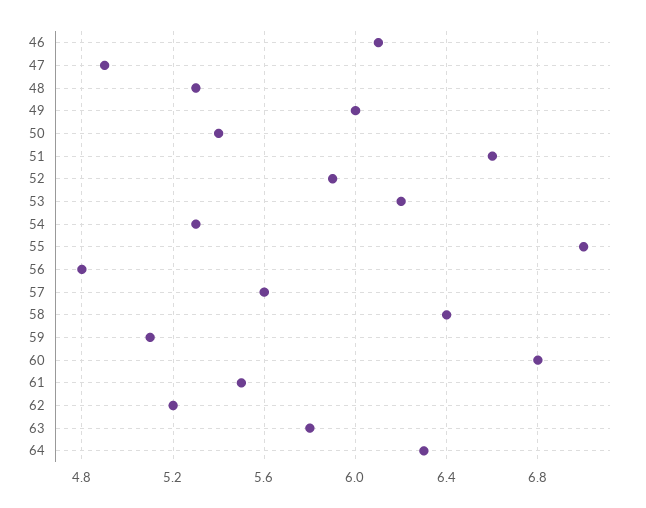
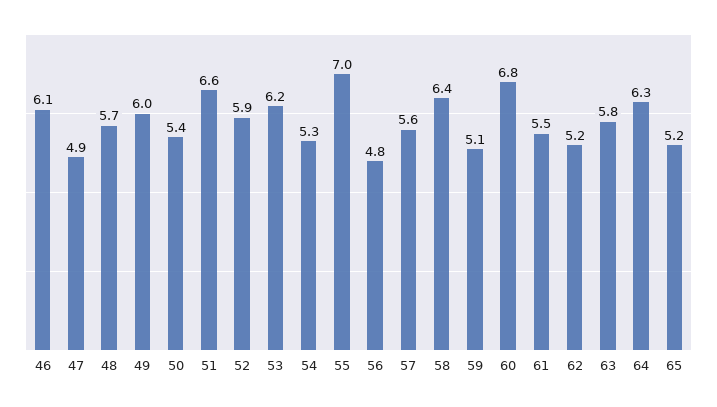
48: 5.3 -> 5.7
65: none -> 5.2

